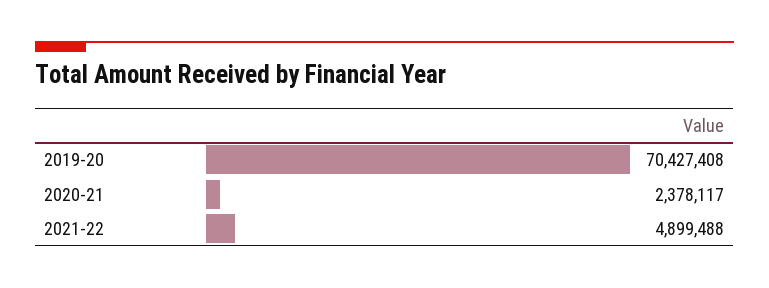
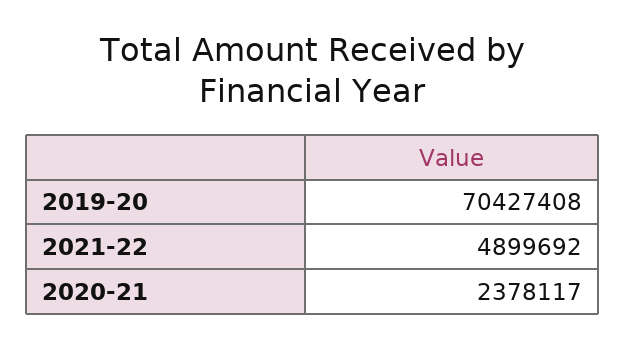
2021-22: 4899488 -> 4899692

